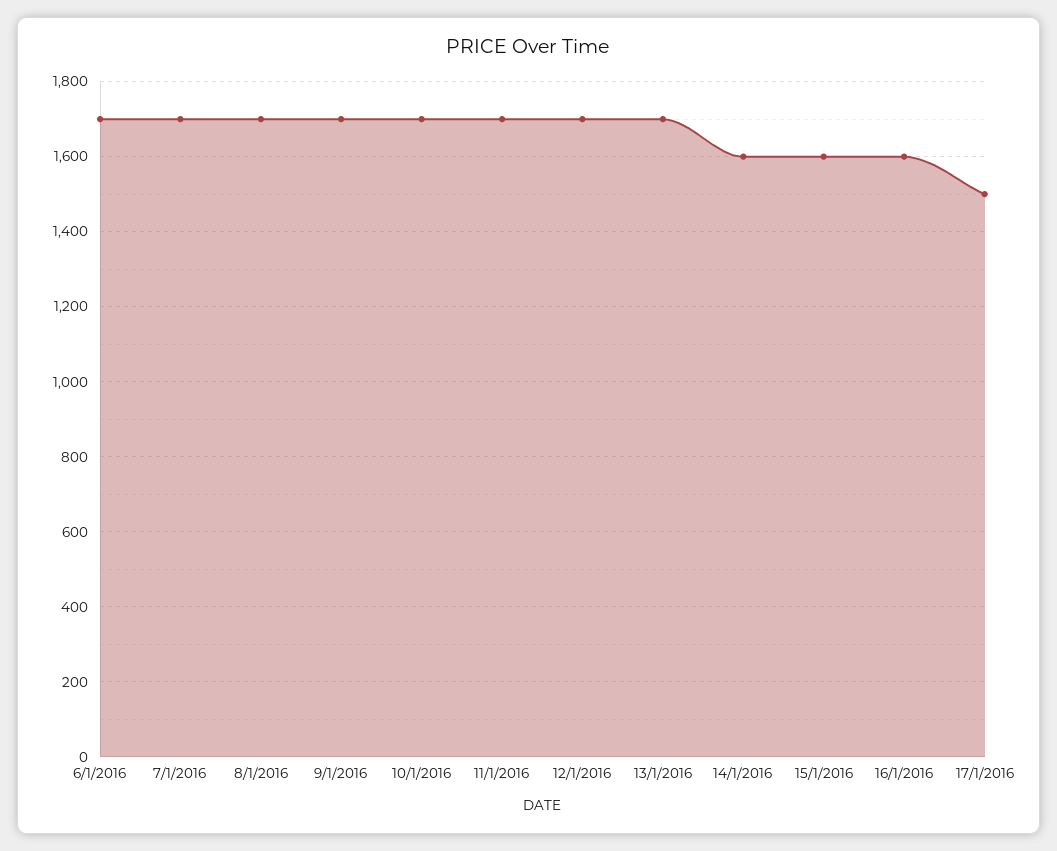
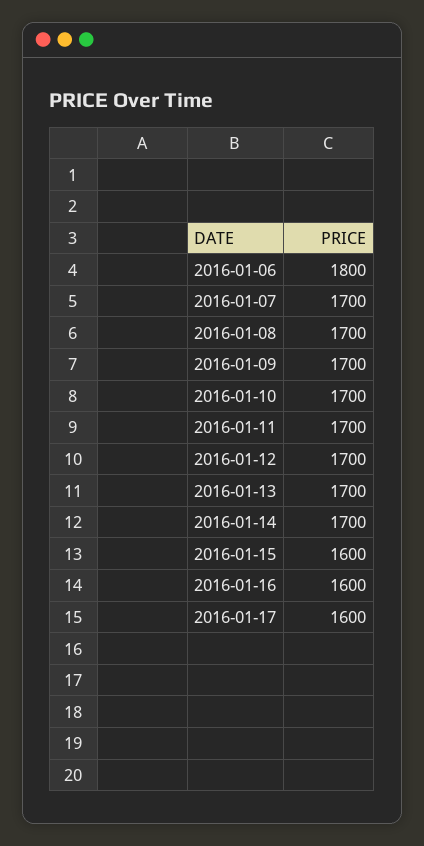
6/1/2016: 1700 -> 1800
14/1/2016: 1600 -> 1700
17/1/2016: 1500 -> 1600

